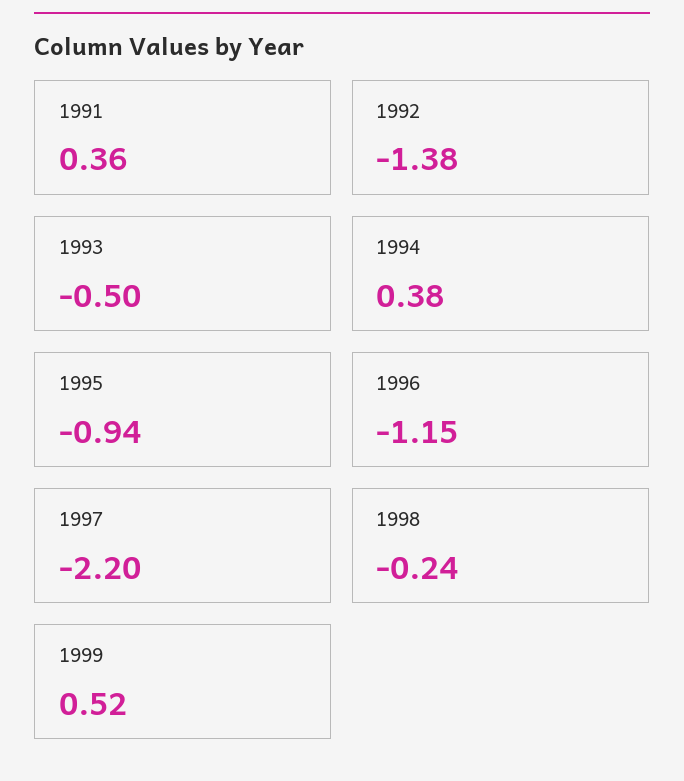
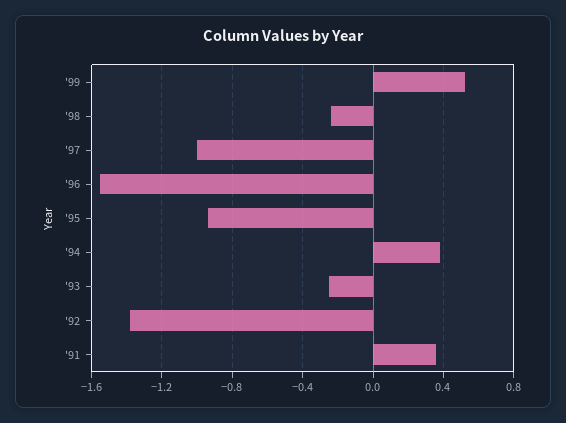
1993: -0.5 -> -0.25
1996: -1.15 -> -1.55
1997: -2.2 -> -1

